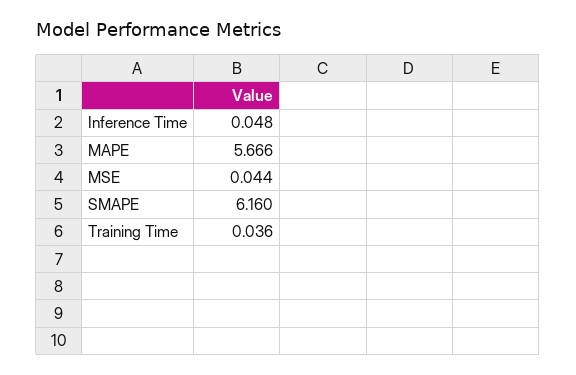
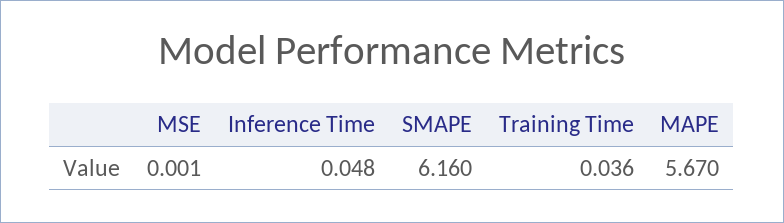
MAPE: 5.666 -> 5.67
MSE: 0.044 -> 0.001

